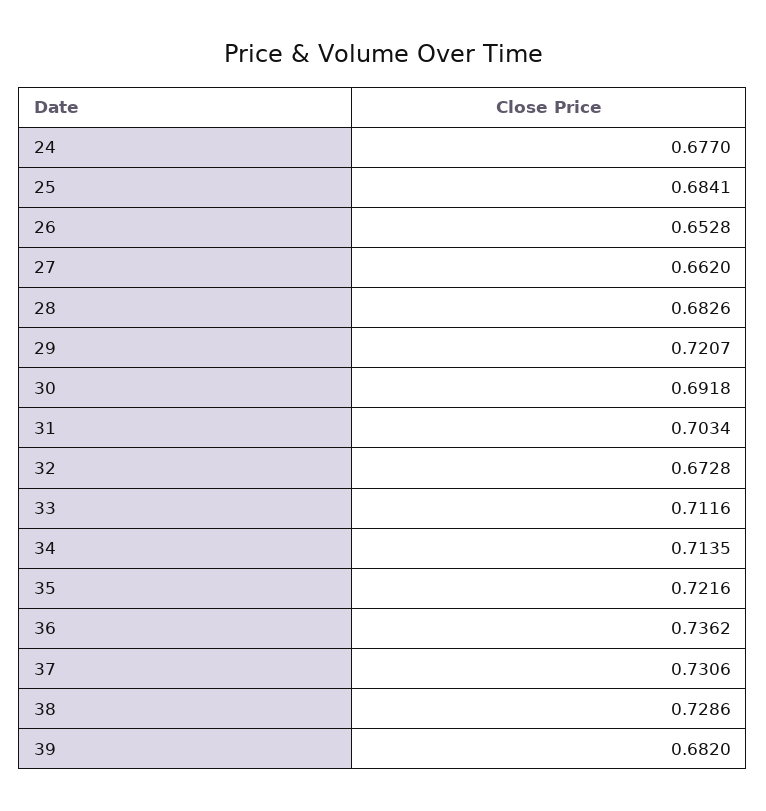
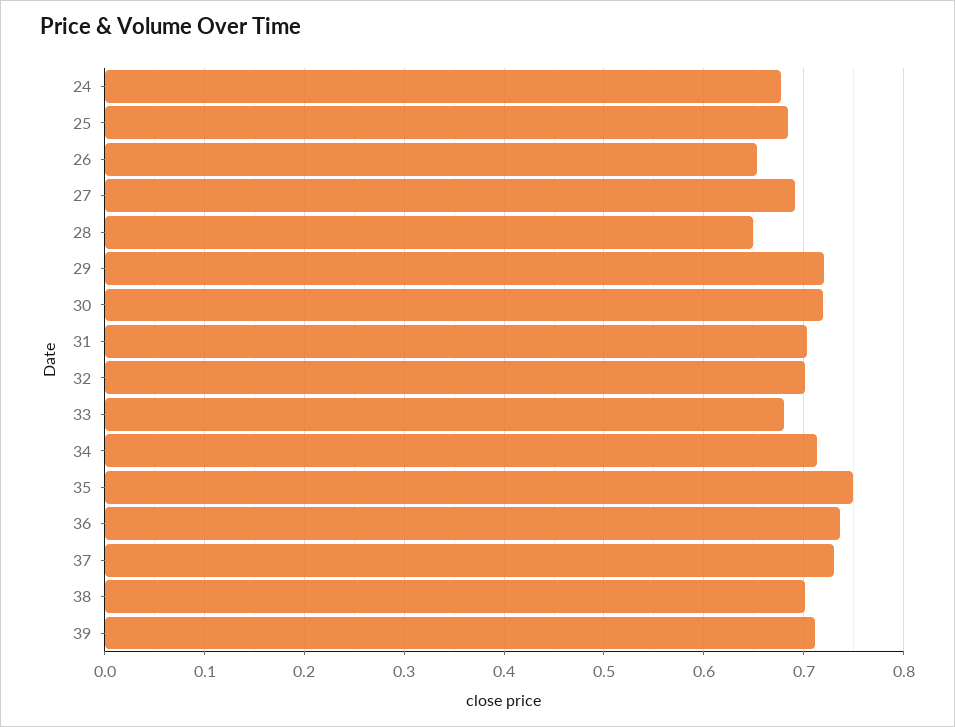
27: 0.662 -> 0.69
28: 0.6826 -> 0.65
30: 0.6918 -> 0.72
32: 0.6728 -> 0.7
33: 0.7116 -> 0.68
35: 0.7216 -> 0.75
38: 0.7286 -> 0.7
39: 0.682 -> 0.71

